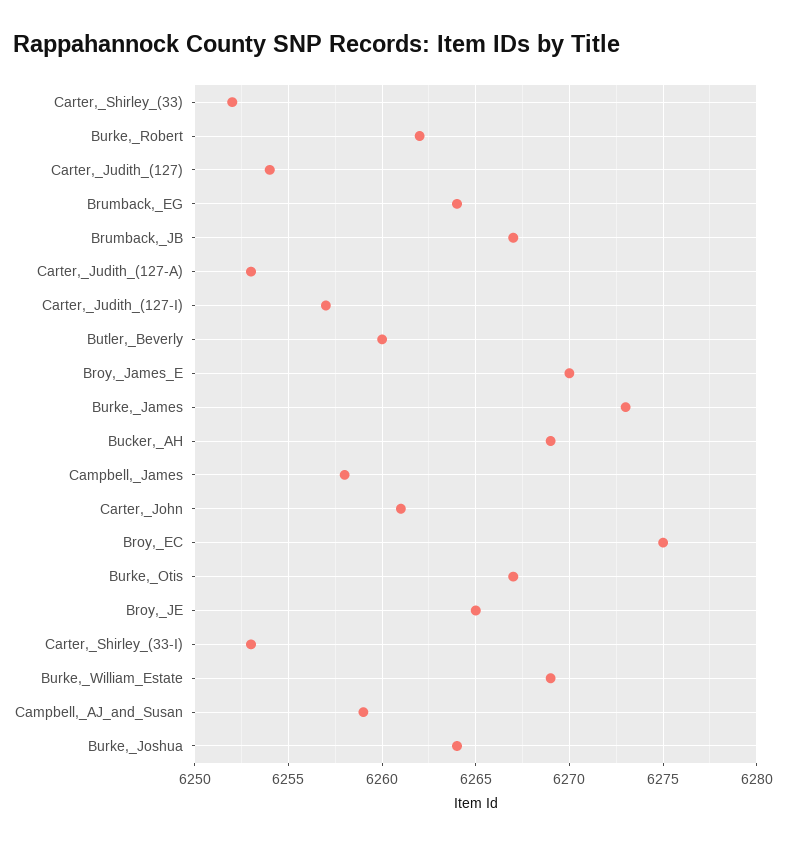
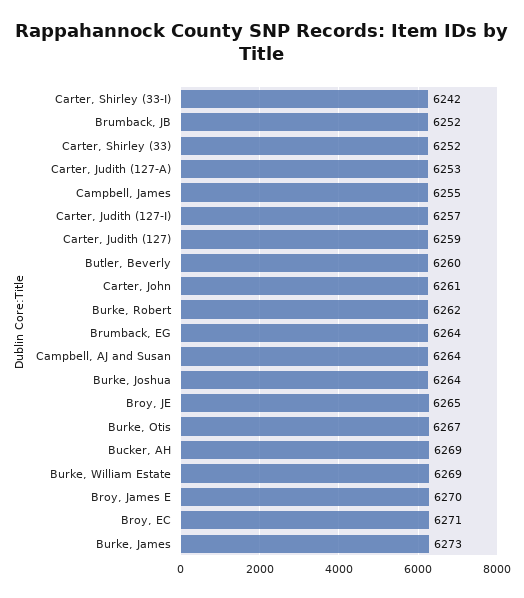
Carter,_Judith_(127): 6254 -> 6259
Brumback,_JB: 6267 -> 6252
Campbell,_James: 6258 -> 6255
Broy,_EC: 6275 -> 6271
Carter,_Shirley_(33-I): 6253 -> 6242
Campbell,_AJ_and_Susan: 6259 -> 6264

